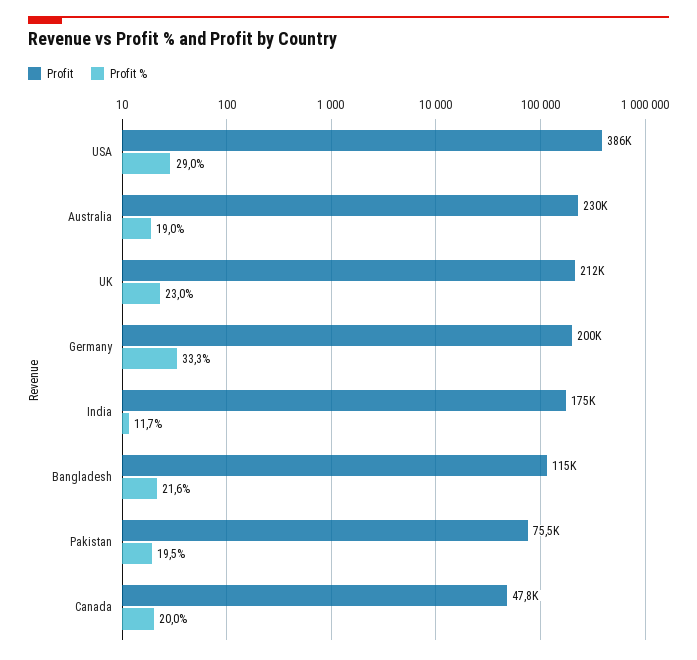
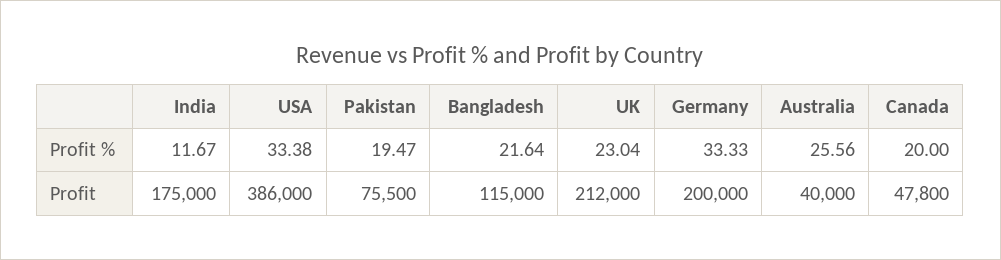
Profit %, USA: 29 -> 33.38
Profit, Australia: 230000 -> 40000
Profit %, Australia: 19 -> 25.56

